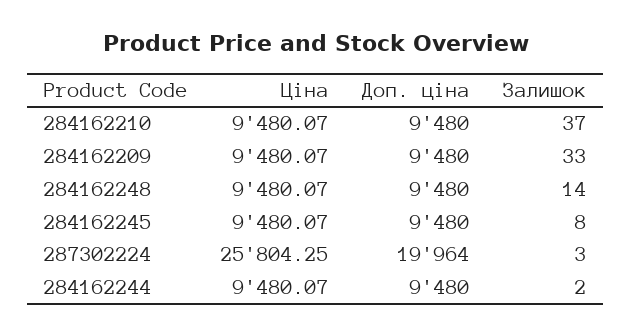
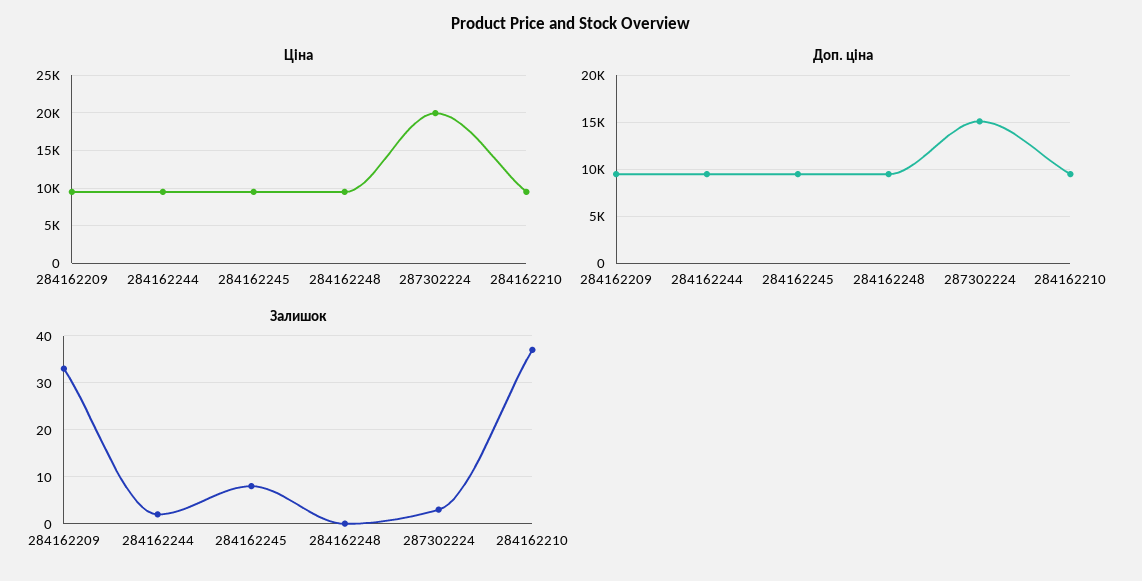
Залишок, 284162248: 14 -> 0
Ціна, 287302224: 25804.25 -> 20000
Доп. ціна, 287302224: 19964 -> 15000

